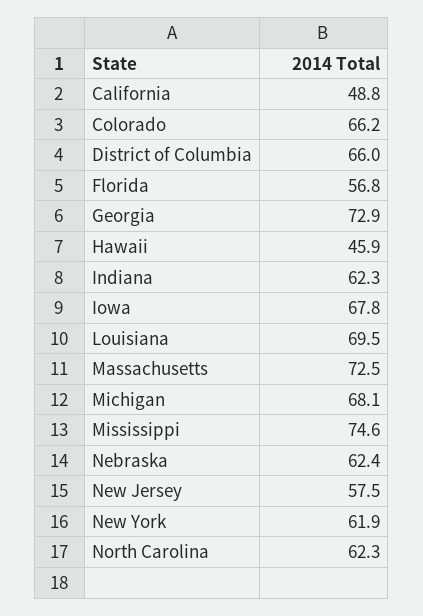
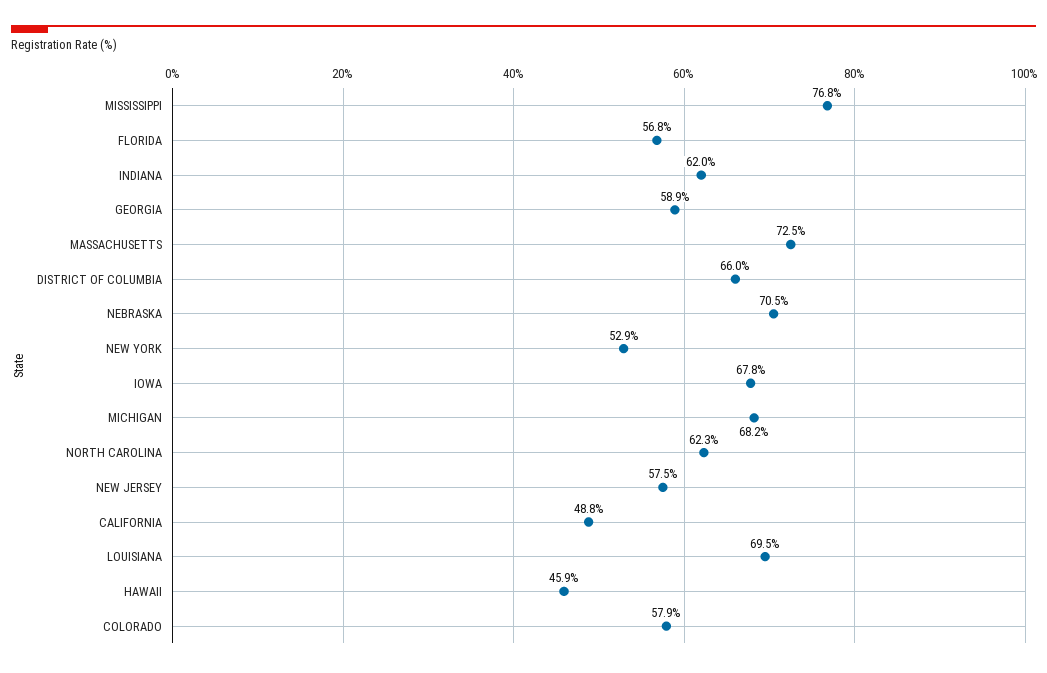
Colorado: 66.2 -> 57.9
Georgia: 72.9 -> 58.9
Indiana: 62.3 -> 62
Michigan: 68.1 -> 68.2
Mississippi: 74.6 -> 76.8
Nebraska: 62.4 -> 70.5
New York: 61.9 -> 52.9

